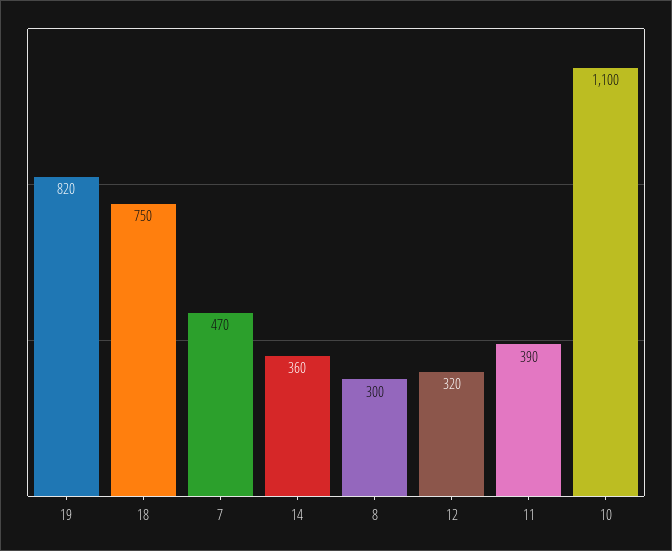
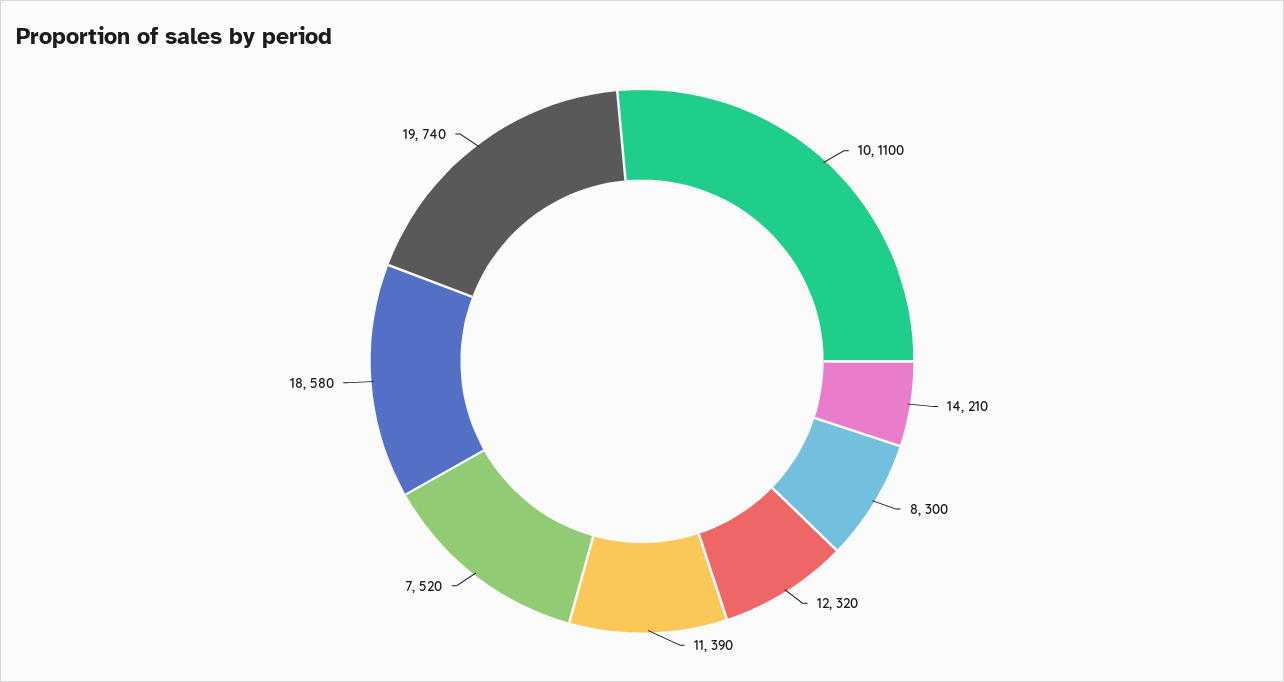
19: 820 -> 740
18: 750 -> 580
7: 470 -> 520
14: 360 -> 210

